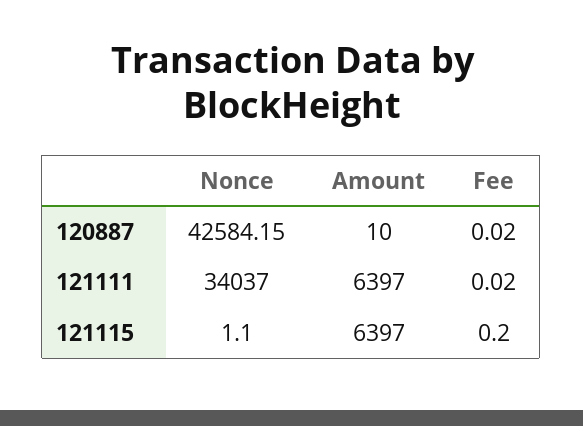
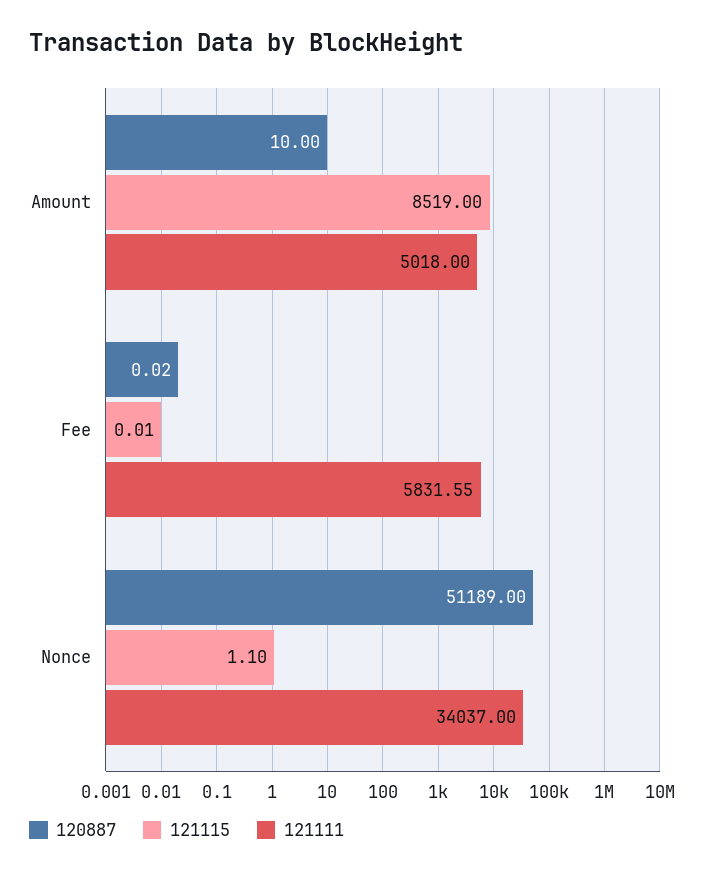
120887, Nonce: 42584.15 -> 51189
121111, Amount: 6397 -> 5018
121111, Fee: 0.02 -> 5831.55
121115, Amount: 6397 -> 8519
121115, Fee: 0.2 -> 0.01

